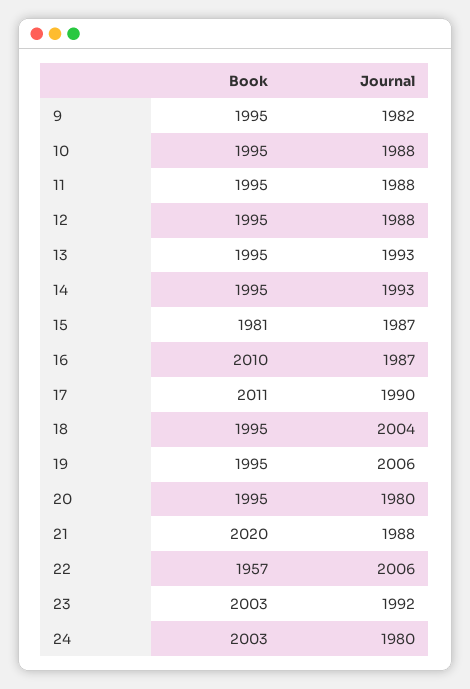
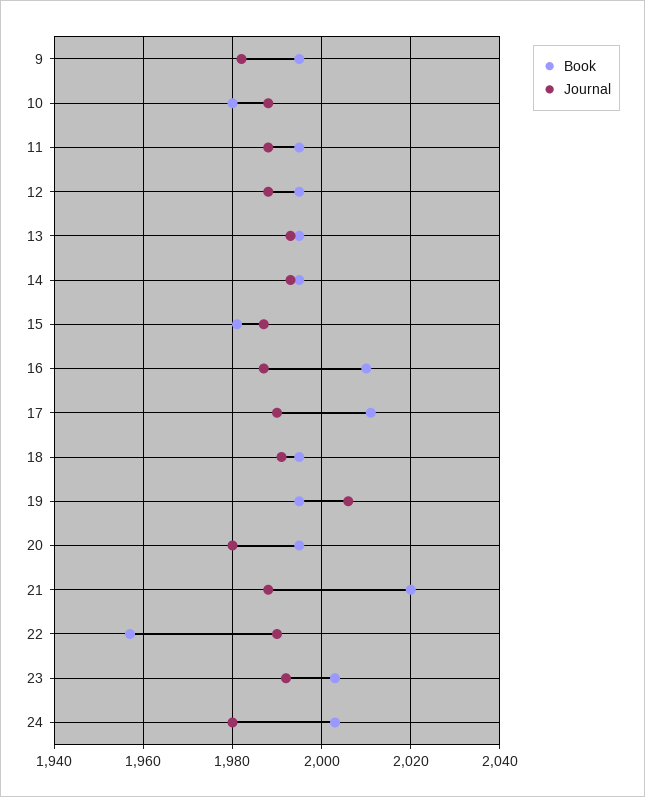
Book, 10: 1995 -> 1980
Journal, 18: 2004 -> 1990
Journal, 22: 2006 -> 1990

